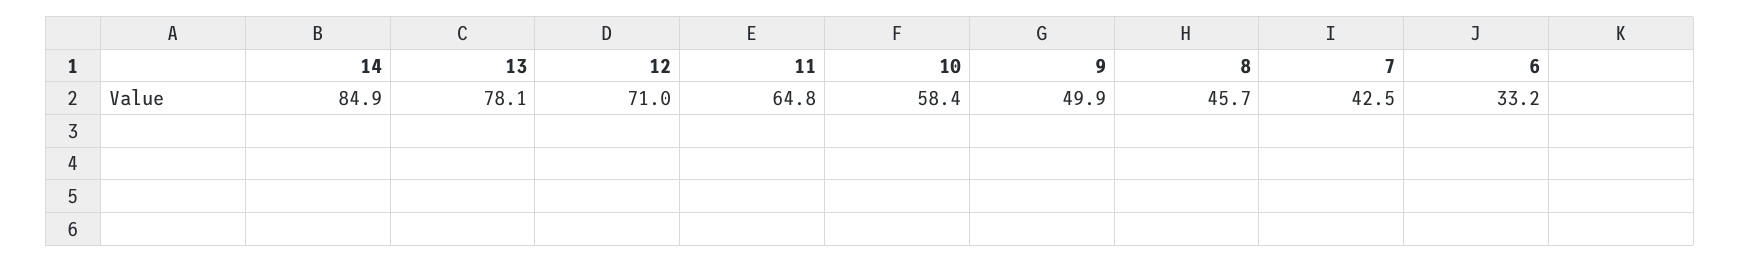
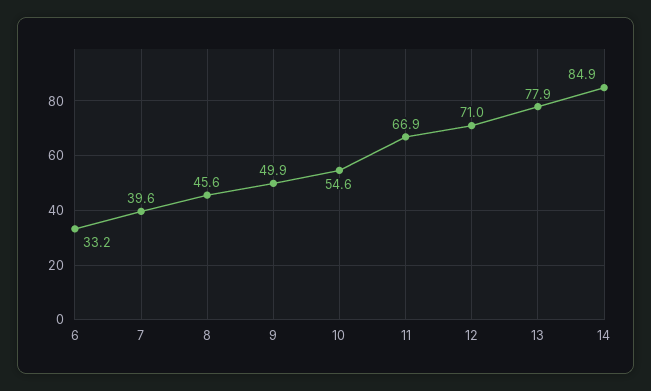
13: 78.1 -> 77.9
11: 64.8 -> 66.9
10: 58.4 -> 54.6
8: 45.7 -> 45.6
7: 42.5 -> 39.6

